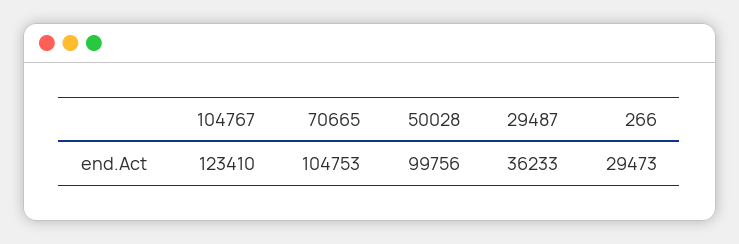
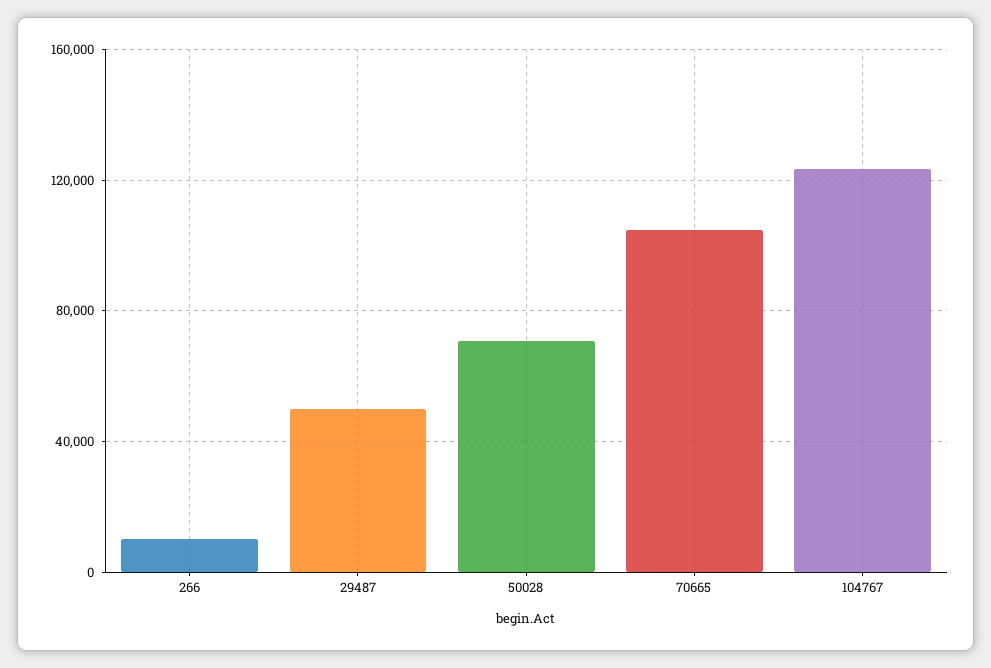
50028: 99756 -> 70000
29487: 36233 -> 50000
266: 29473 -> 10000

